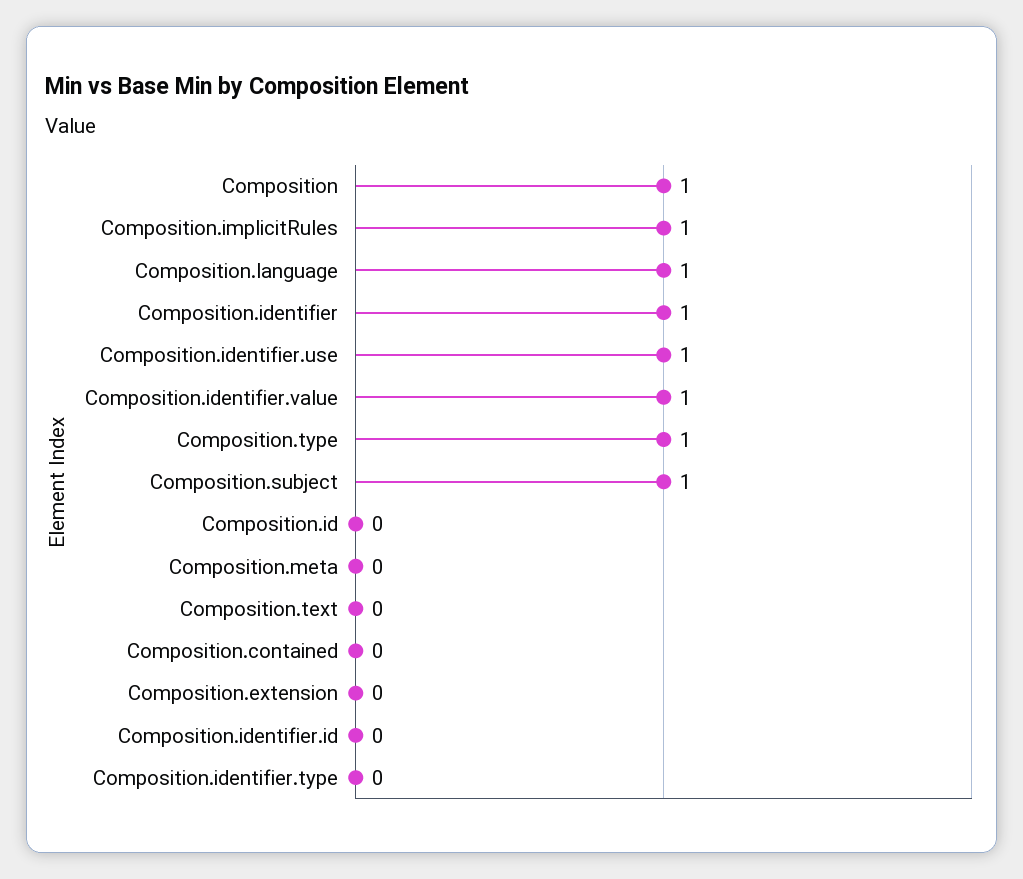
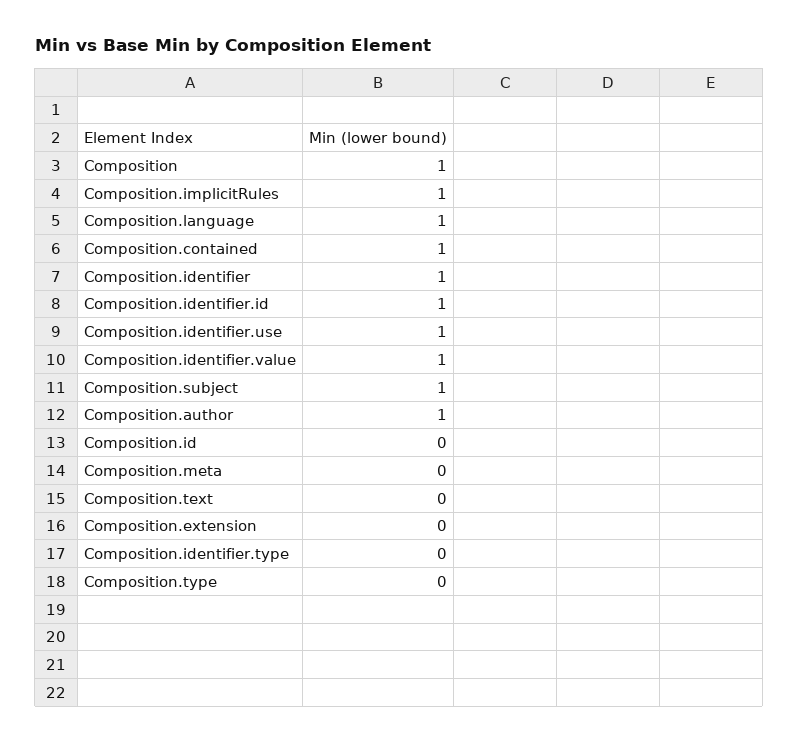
Composition.type: 1 -> 0
Composition.contained: 0 -> 1
Composition.identifier.id: 0 -> 1
Composition.author: none -> 1

